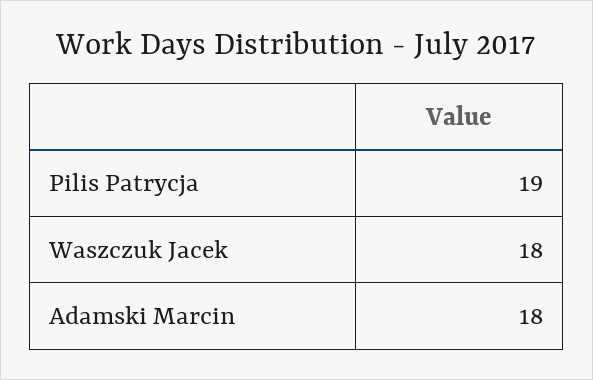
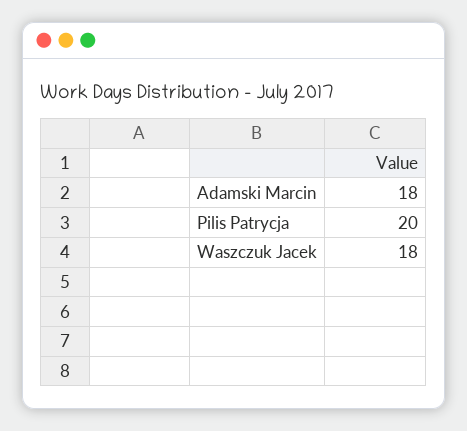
Pilis Patrycja: 19 -> 20

